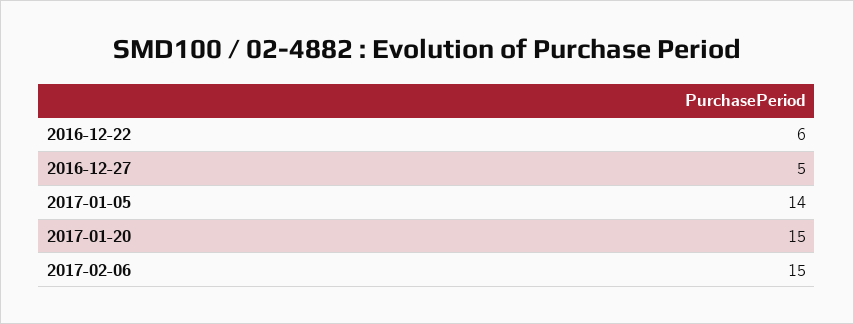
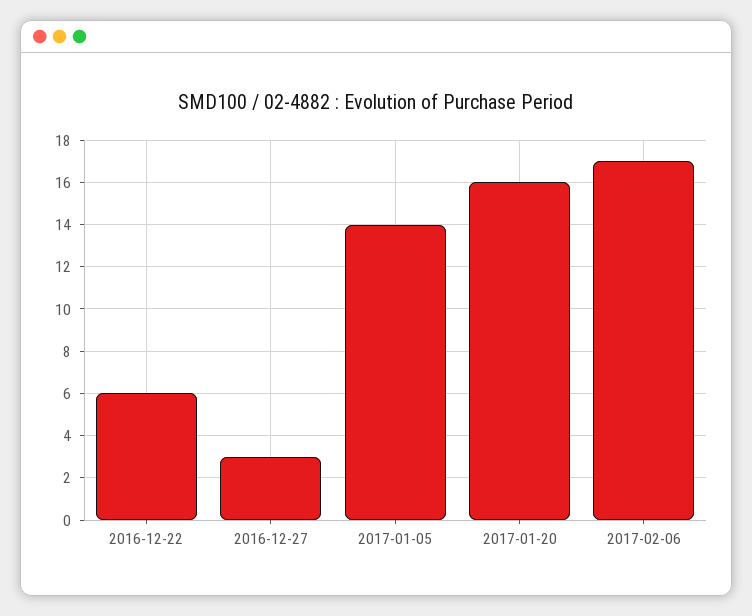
2016-12-27: 5 -> 3
2017-01-20: 15 -> 16
2017-02-06: 15 -> 17

